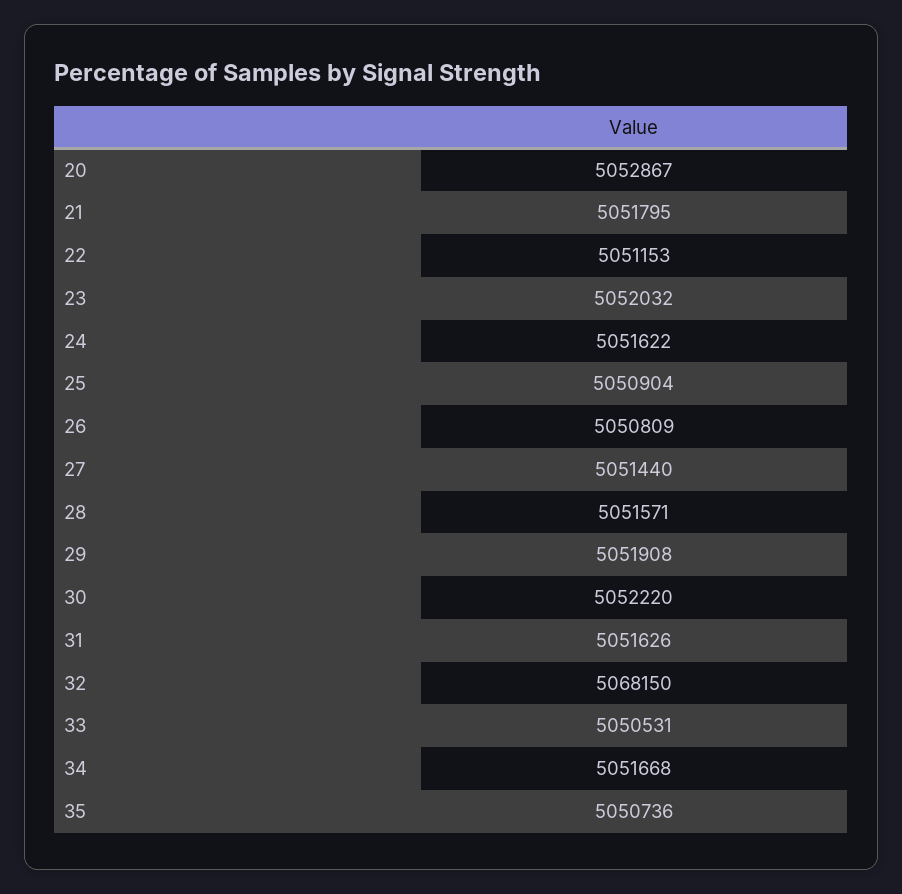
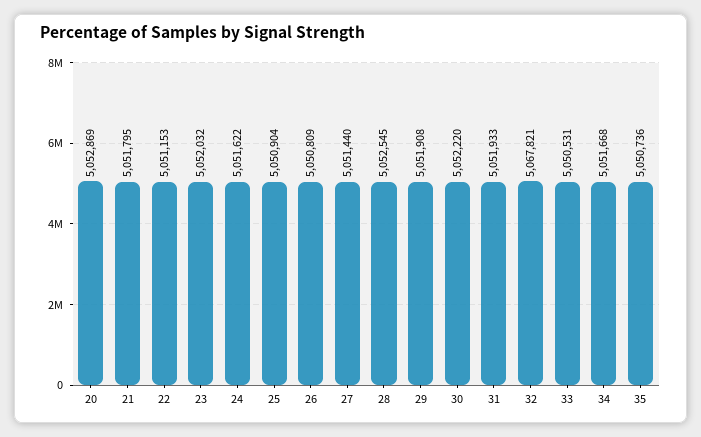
20: 5052867 -> 5052869
28: 5051571 -> 5052545
31: 5051626 -> 5051933
32: 5068150 -> 5067821

